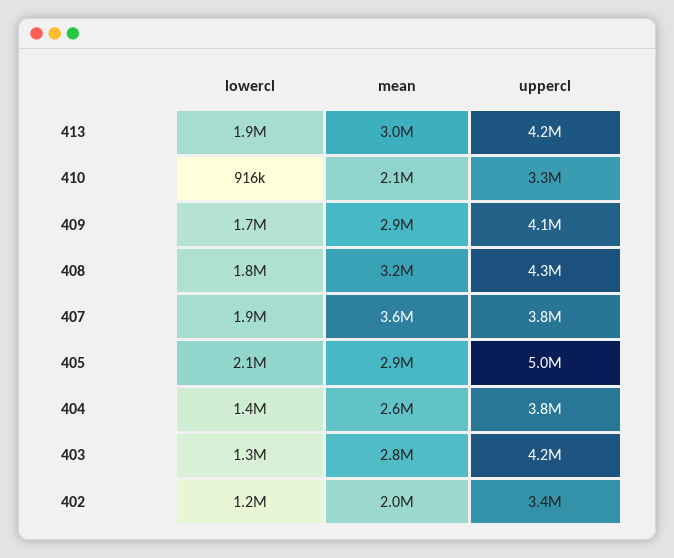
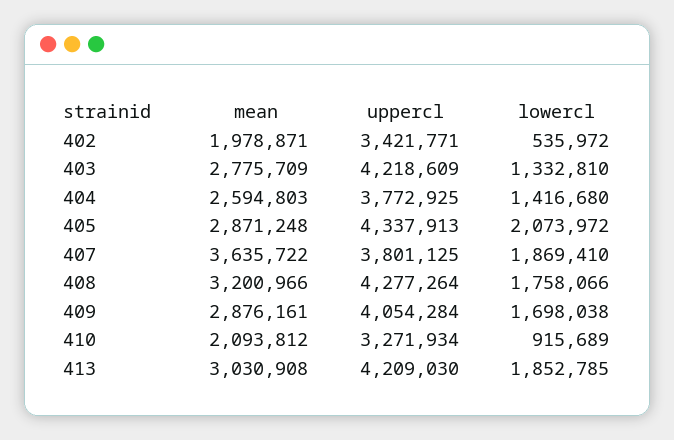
uppercl, 405: 5000000 -> 4337913
lowercl, 402: 1200000 -> 535972

